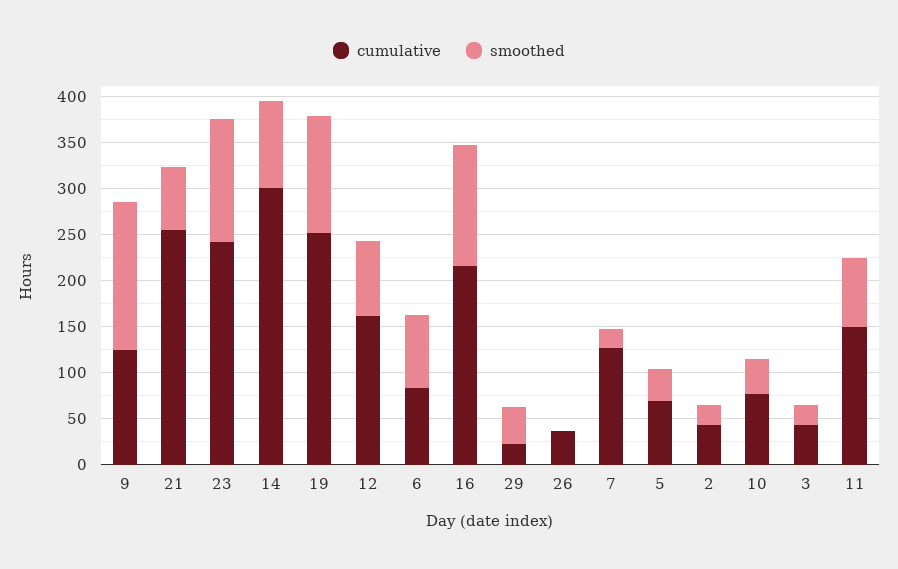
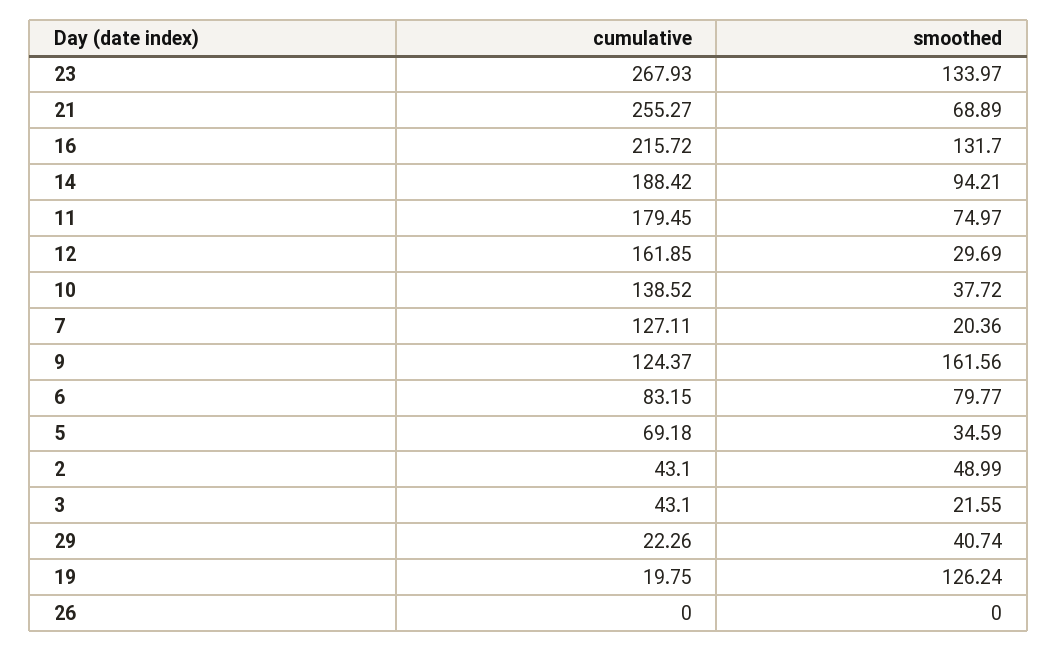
cumulative, 23: 240 -> 267.93
cumulative, 14: 300 -> 188.42
cumulative, 19: 250 -> 19.75
smoothed, 12: 80 -> 29.69
cumulative, 26: 40 -> 0
smoothed, 2: 20 -> 48.99
cumulative, 10: 80 -> 138.52
cumulative, 11: 150 -> 179.45

